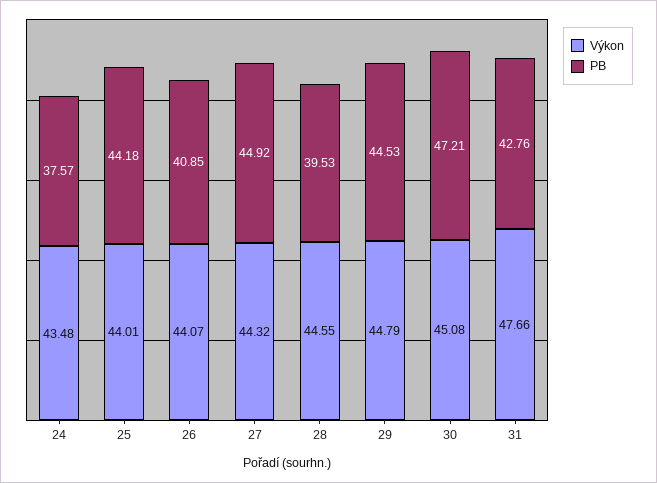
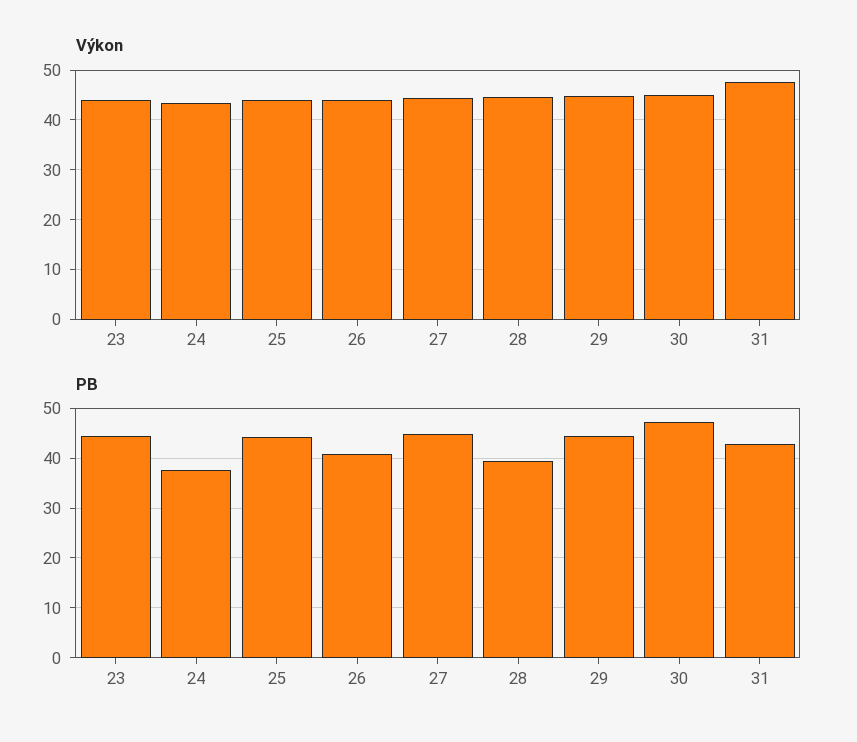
Výkon, 23: none -> 44
PB, 23: none -> 44

